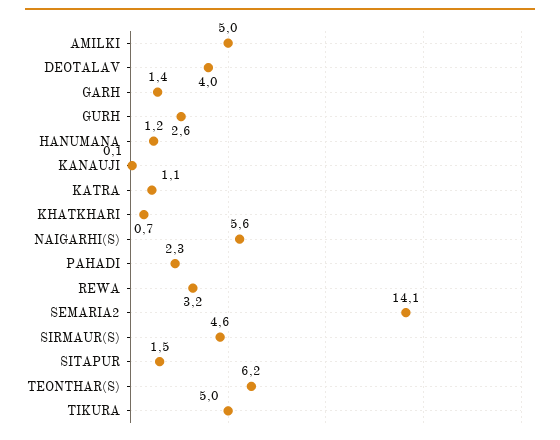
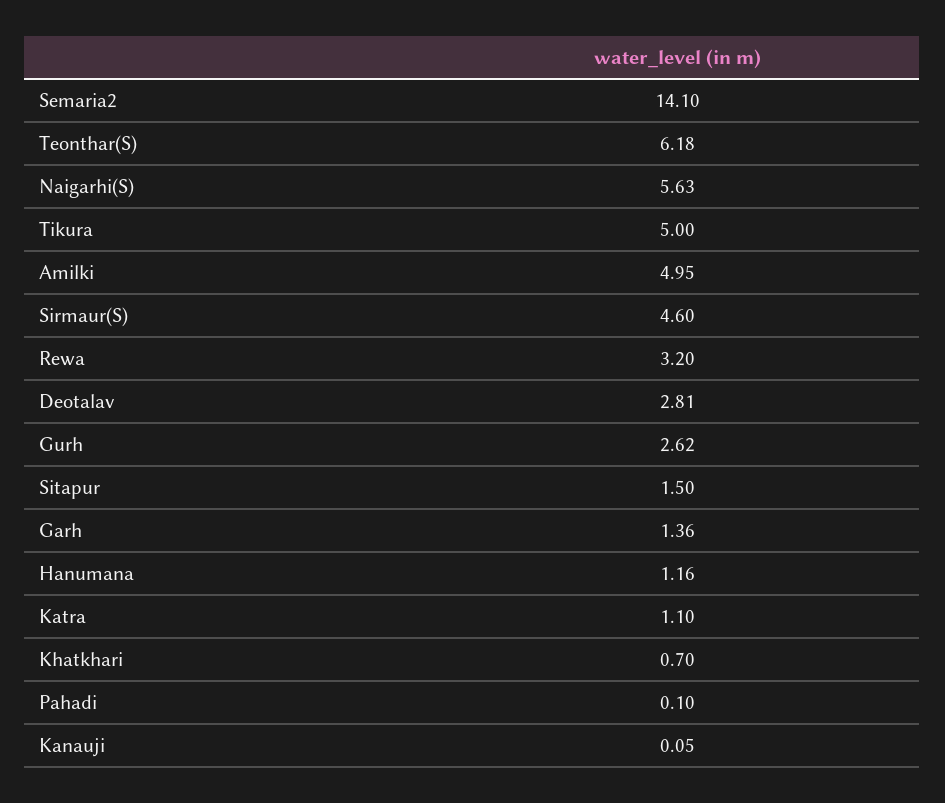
DEOTALAV: 4 -> 2.81
PAHADI: 2.3 -> 0.1

